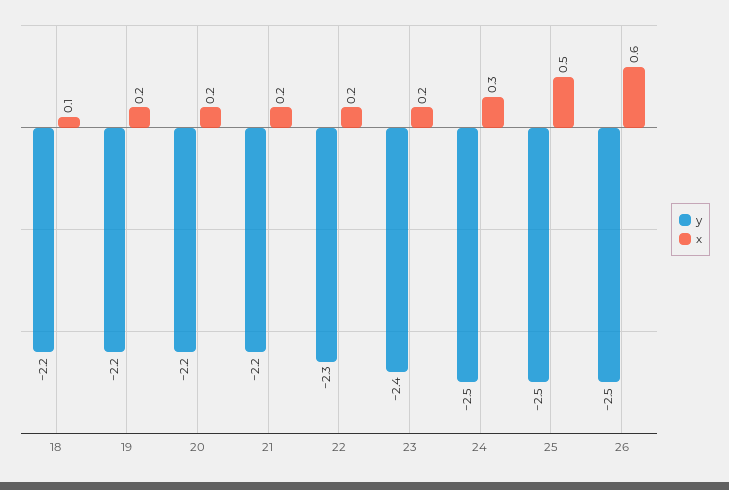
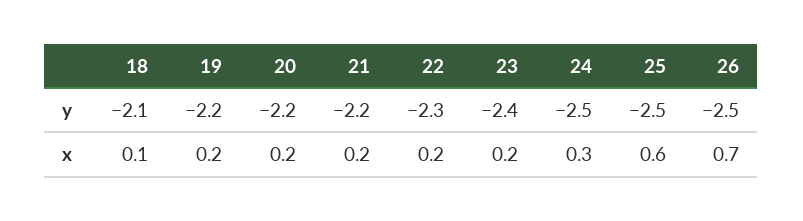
y, 18: -2.2 -> -2.1
x, 25: 0.5 -> 0.6
x, 26: 0.6 -> 0.7

